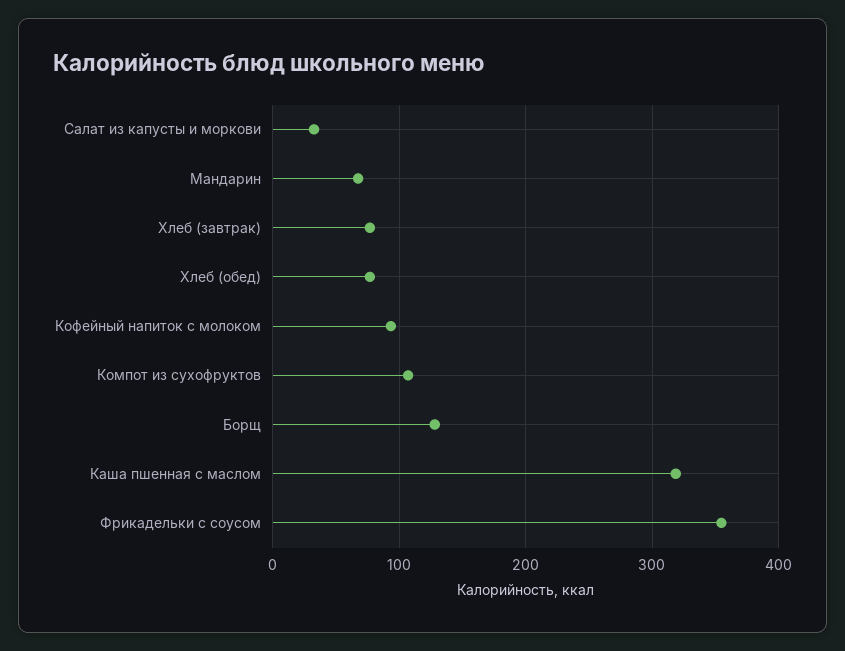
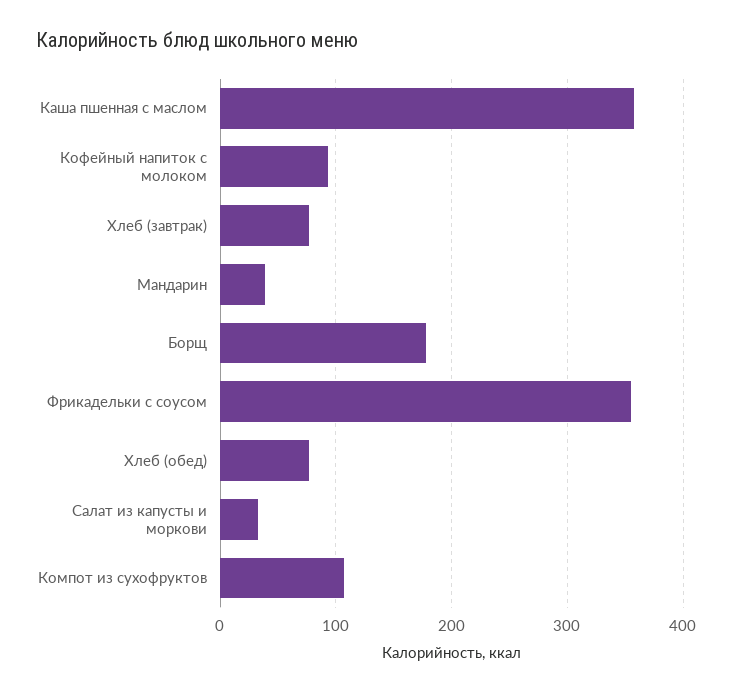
Мандарин: 70 -> 40
Борщ: 130 -> 180
Каша пшенная с маслом: 320 -> 360

